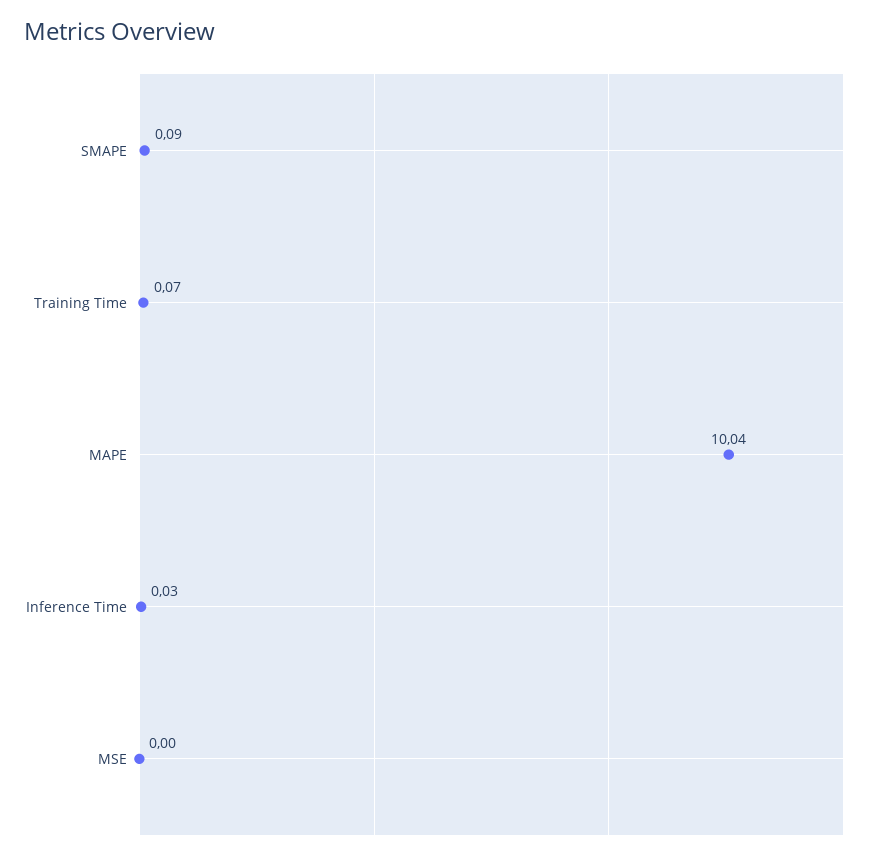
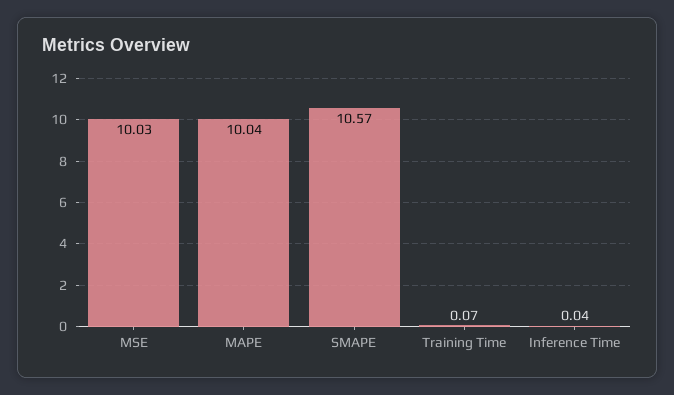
SMAPE: 0.09 -> 10.57
Inference Time: 0.03 -> 0.04
MSE: 0 -> 10.03

